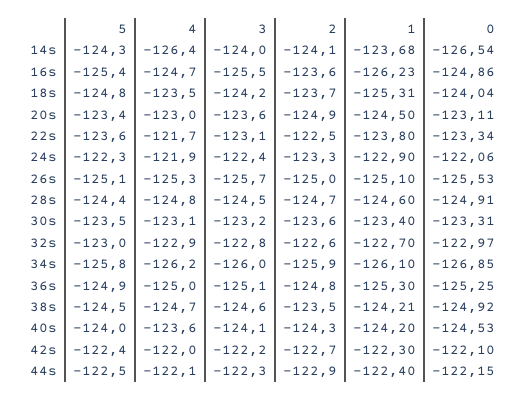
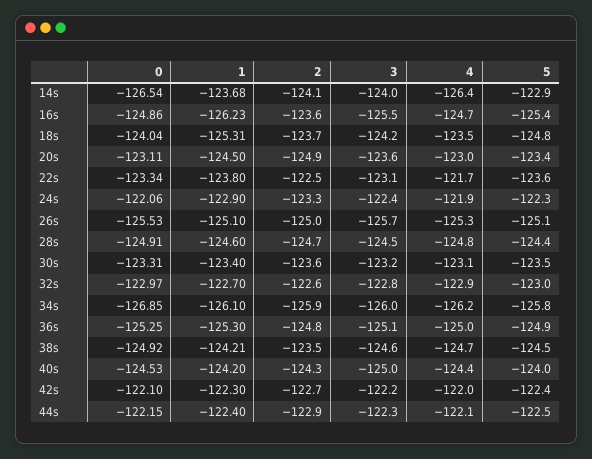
5, 14s: -124.3 -> -122.9
4, 40s: -123.6 -> -124.4
3, 40s: -124.1 -> -125

